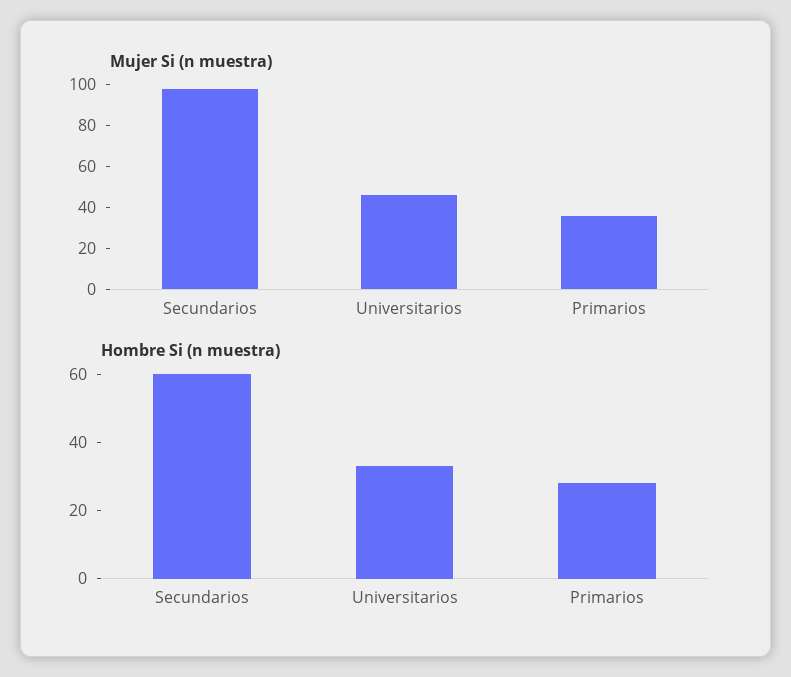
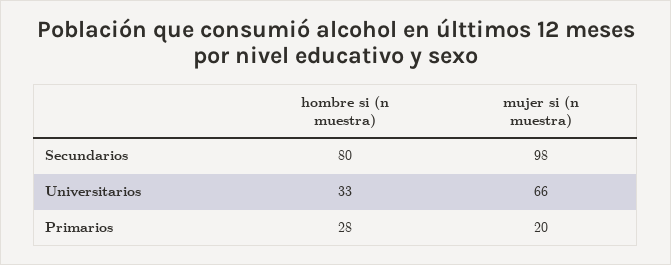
Mujer Si (n muestra), Universitarios: 45 -> 66
Mujer Si (n muestra), Primarios: 35 -> 20
Hombre Si (n muestra), Secundarios: 60 -> 80

